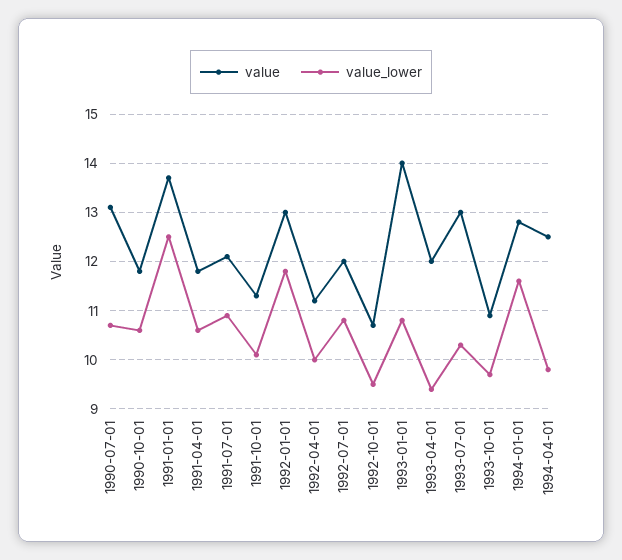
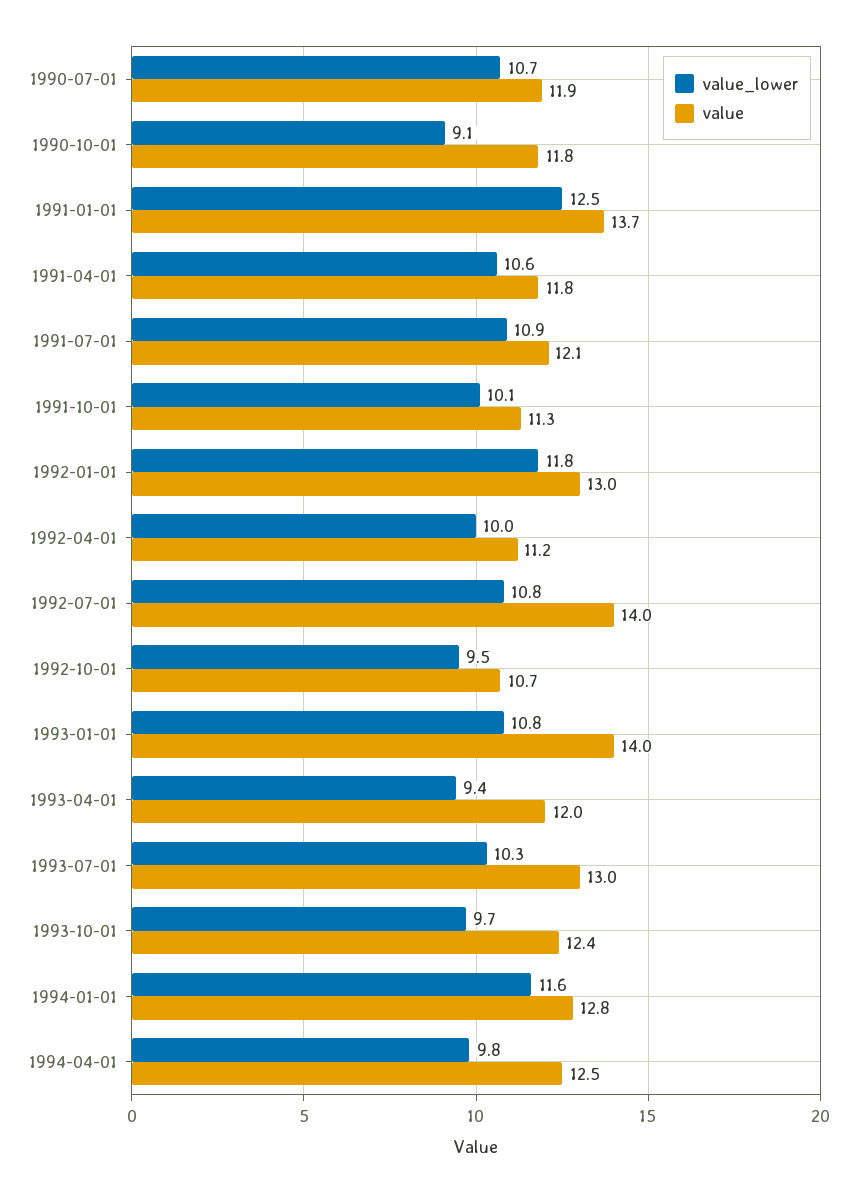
value, 1990-07-01: 13 -> 11.9
value_lower, 1990-10-01: 10.5 -> 9.1
value, 1992-07-01: 12 -> 14
value, 1993-10-01: 11 -> 12.4

